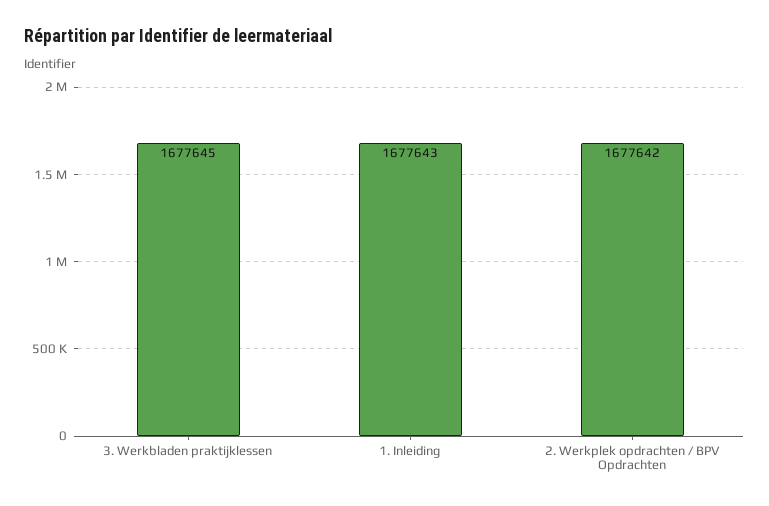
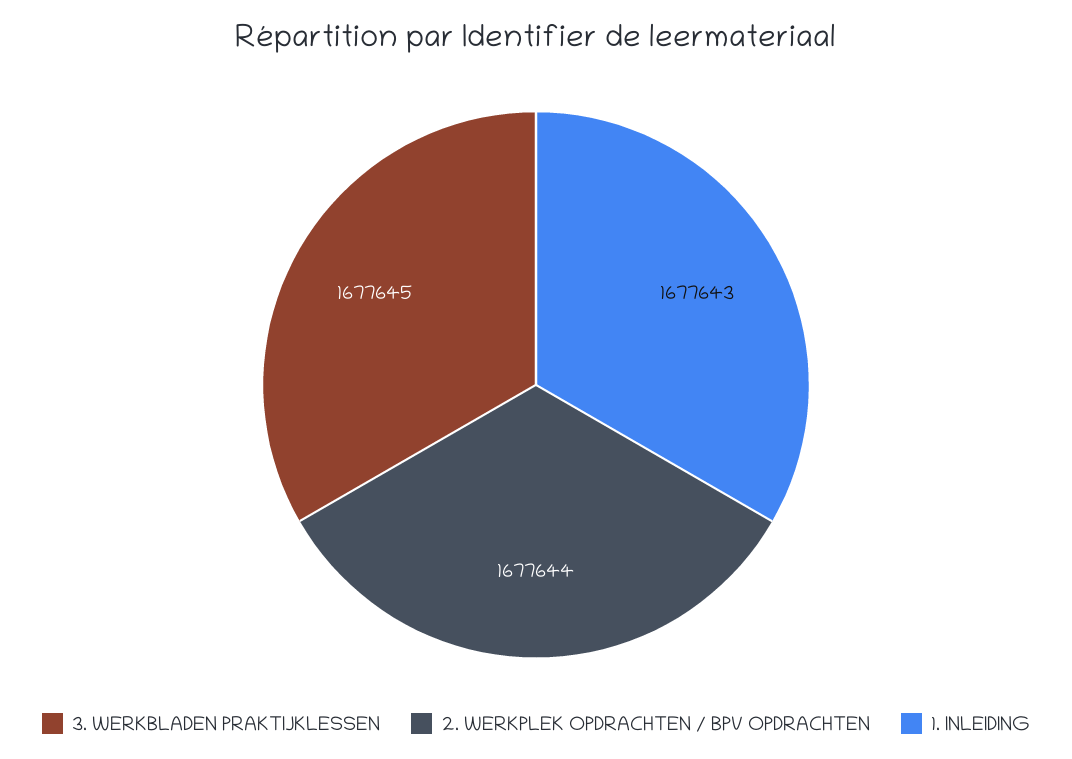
2. Werkplek opdrachten / BPV Opdrachten: 1677642 -> 1677644

